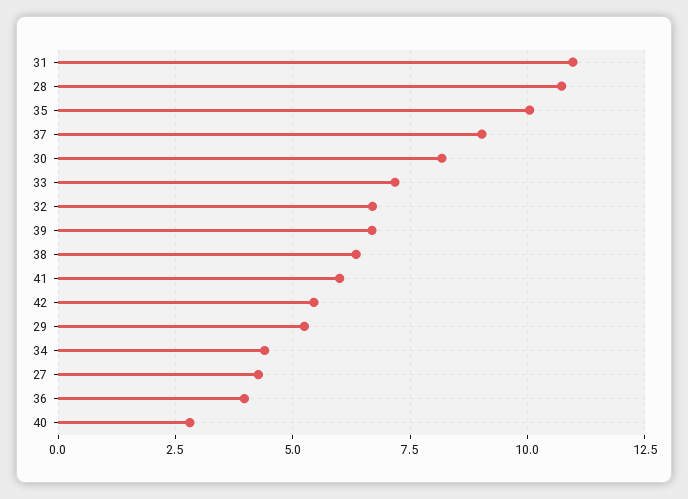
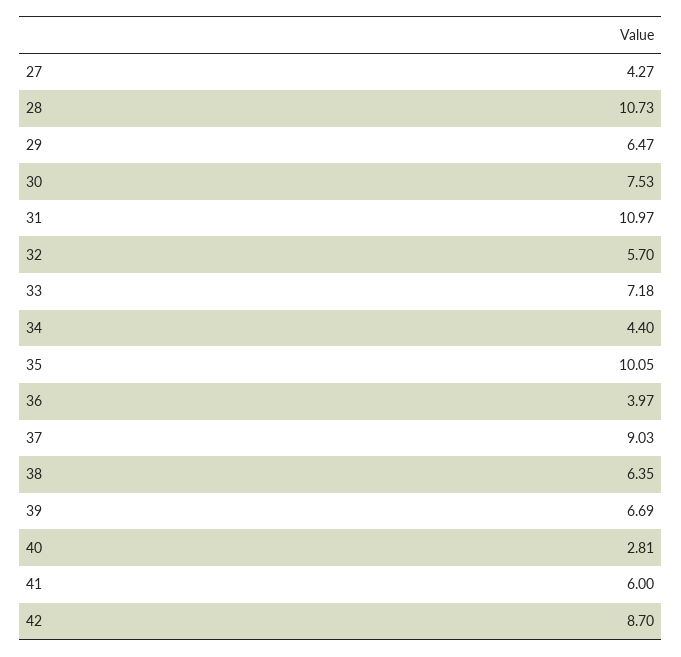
30: 8.25 -> 7.53
32: 6.75 -> 5.7
42: 5.5 -> 8.7
29: 5.25 -> 6.47

